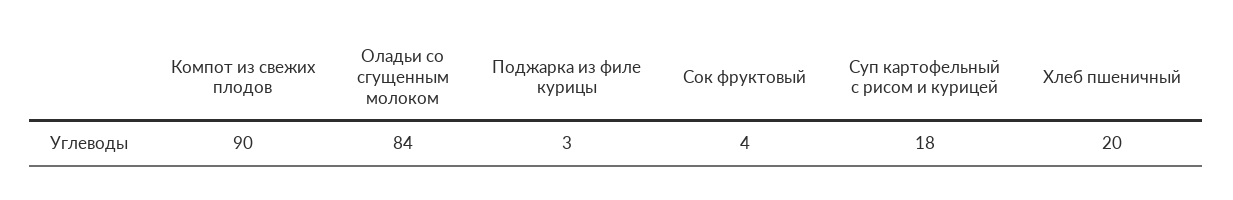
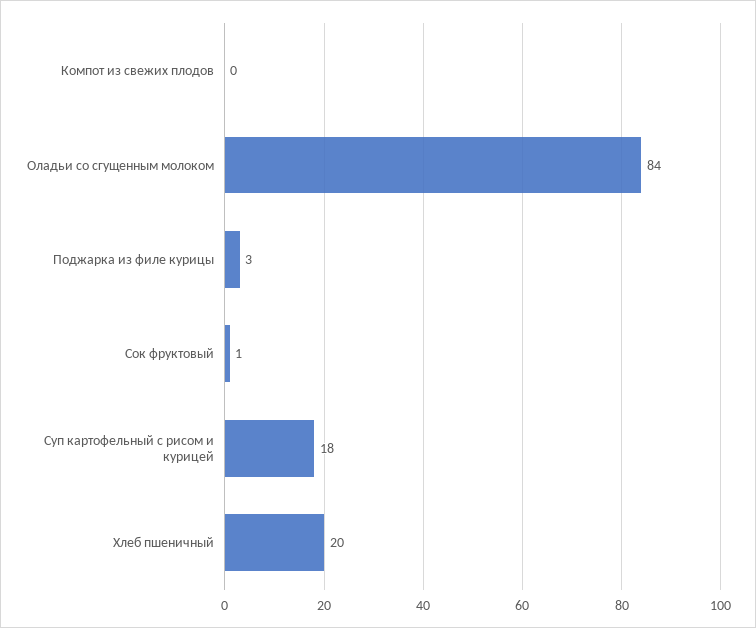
Компот из свежих плодов: 90 -> 0
Сок фруктовый: 4 -> 1

